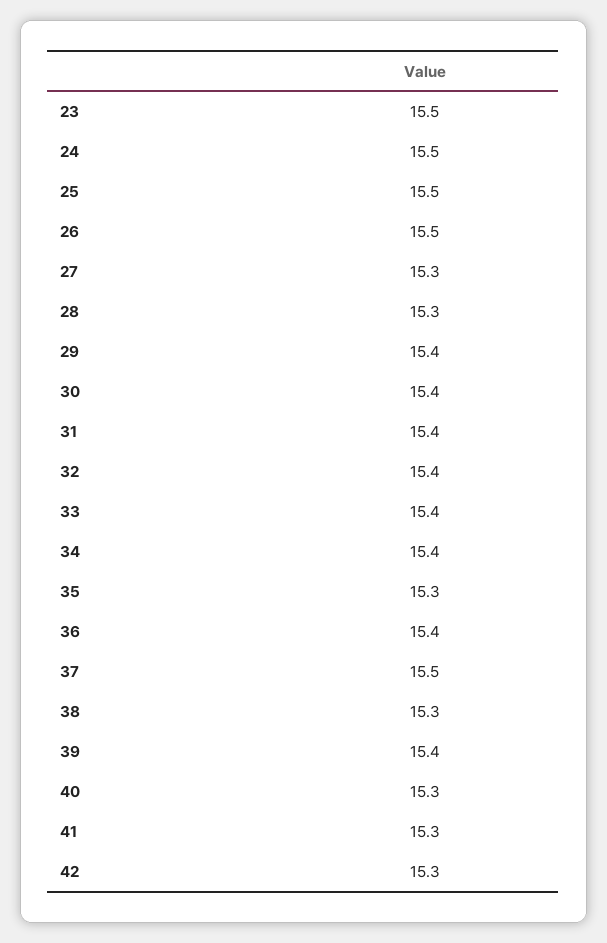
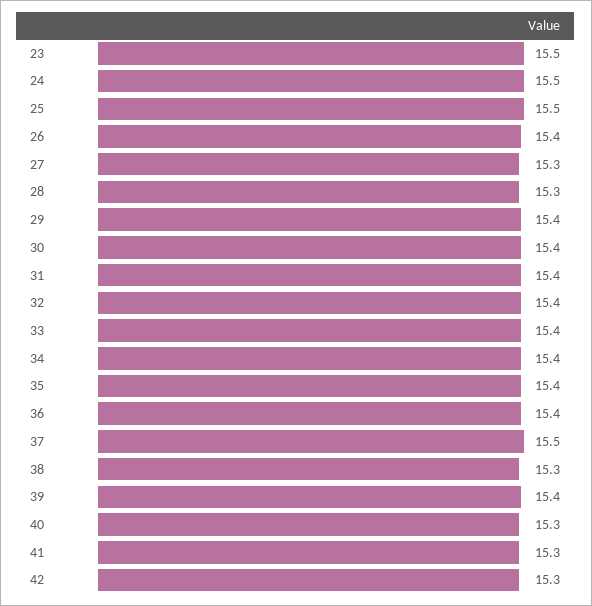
26: 15.5 -> 15.4
35: 15.3 -> 15.4

